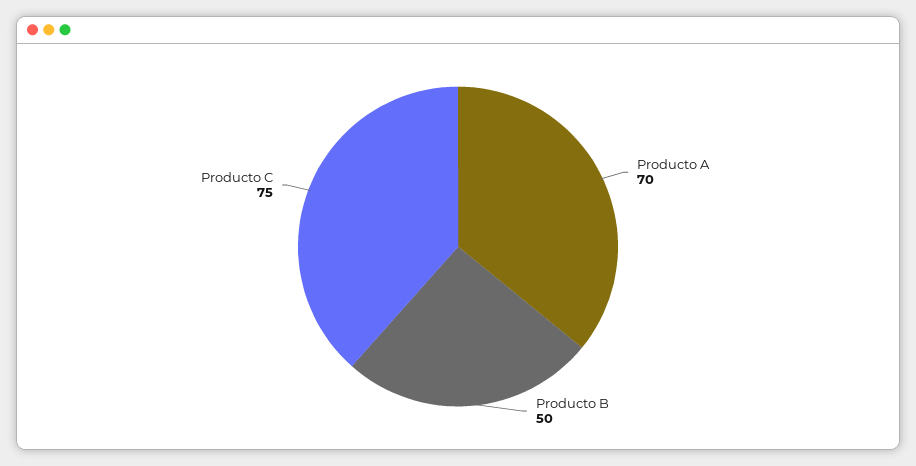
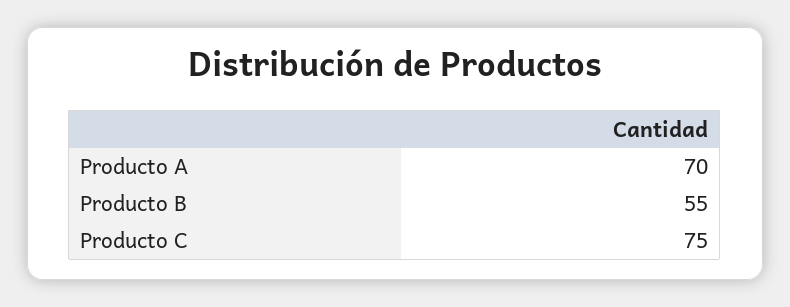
Producto B: 50 -> 55

